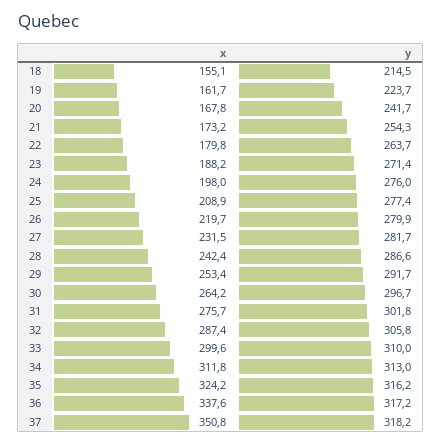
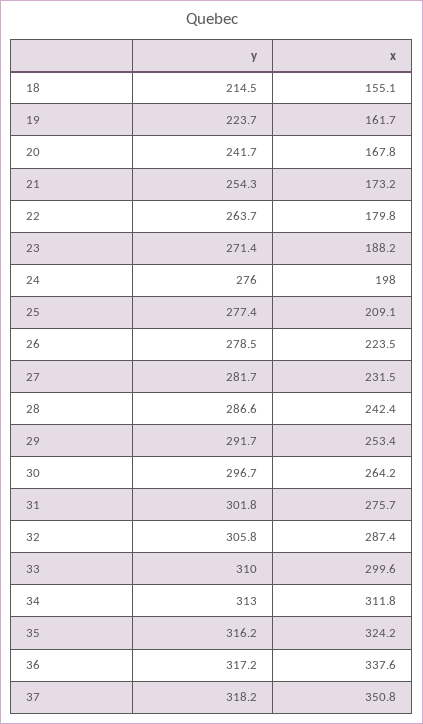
x, 25: 208.9 -> 209.1
x, 26: 219.7 -> 223.5
y, 26: 279.9 -> 278.5

